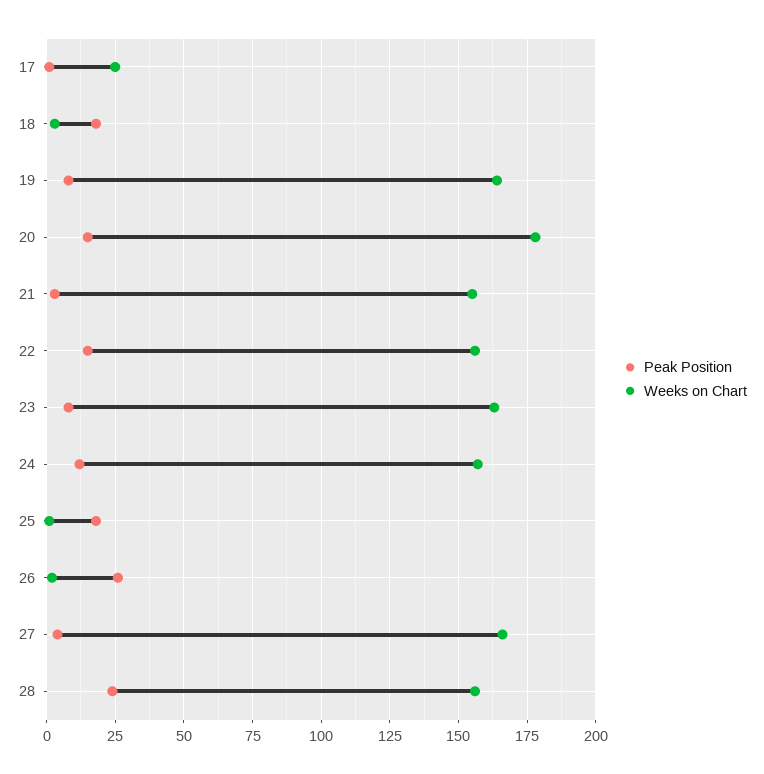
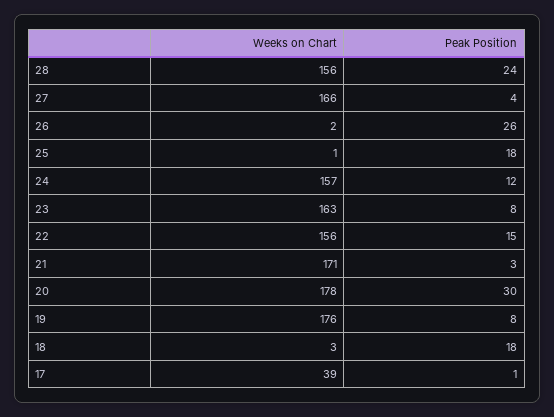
Weeks on Chart, 17: 25 -> 39
Weeks on Chart, 19: 165 -> 176
Peak Position, 20: 15 -> 30
Weeks on Chart, 21: 155 -> 171

